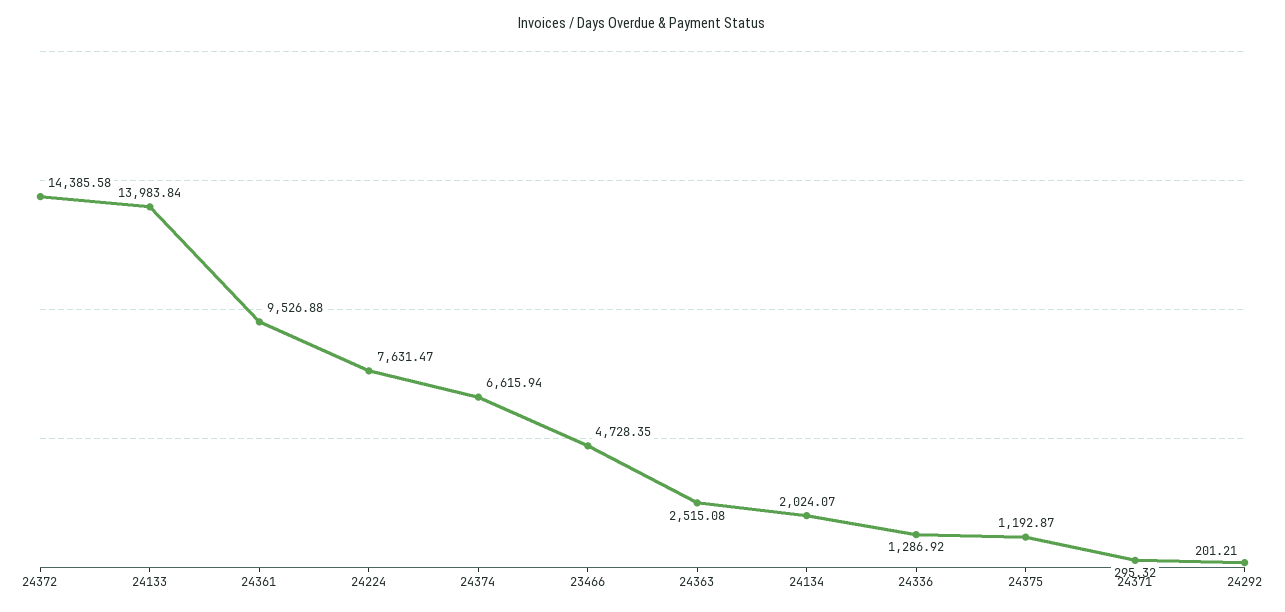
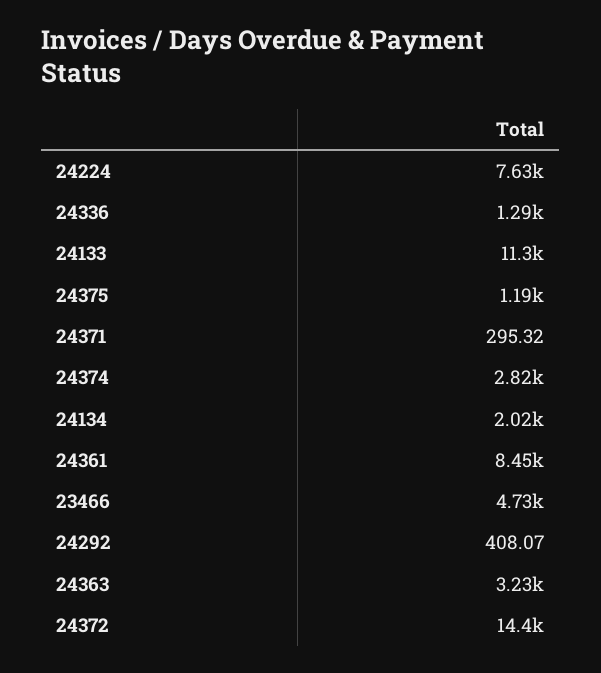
24133: 13983.84 -> 11300
24361: 9526.88 -> 8450
24374: 6615.94 -> 2820
24363: 2515.08 -> 3230
24292: 201.21 -> 408.07

